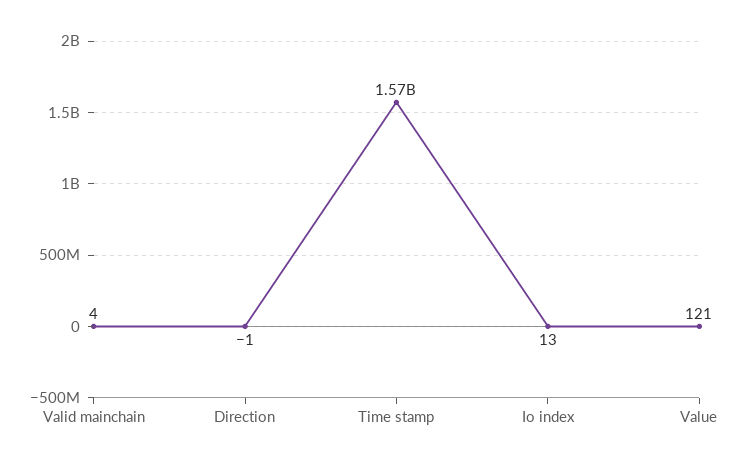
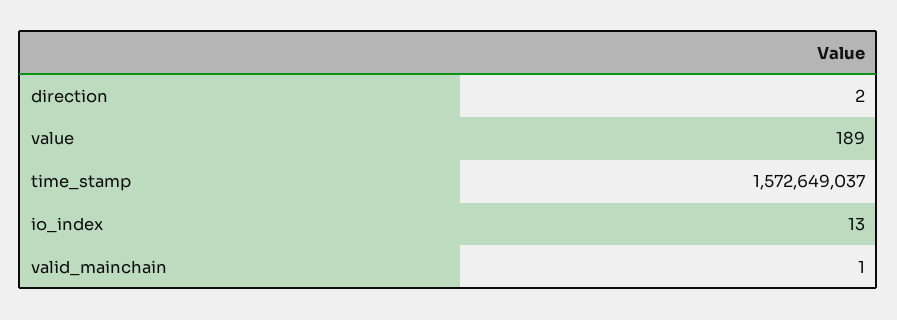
Valid mainchain: 4 -> 1
Direction: -1 -> 2
Value: 121 -> 189

